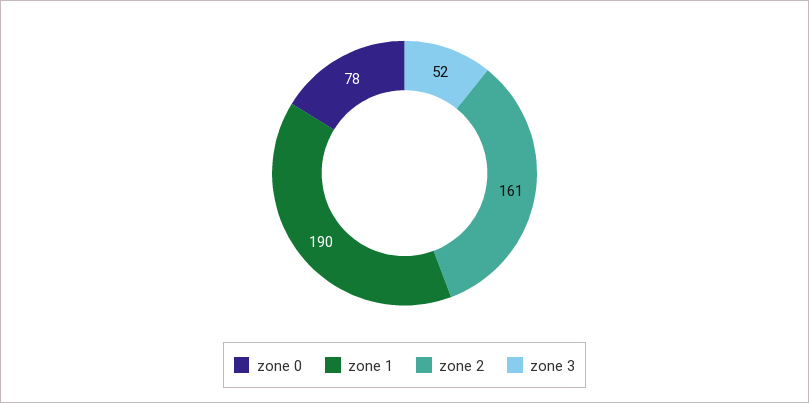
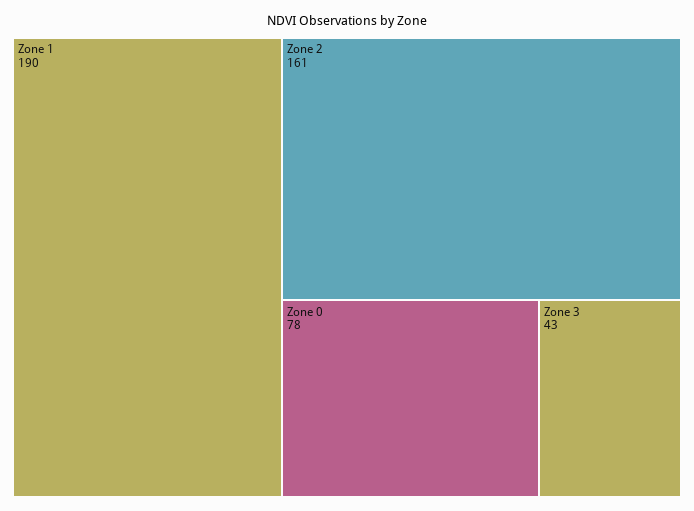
zone 3: 52 -> 43

